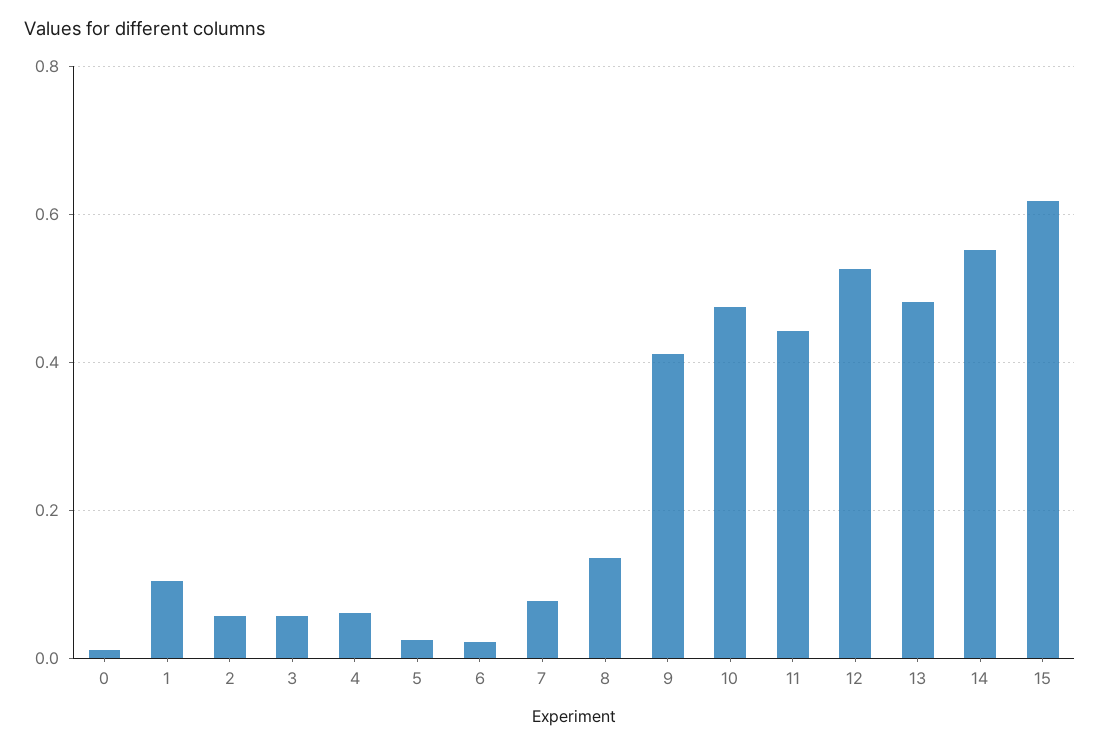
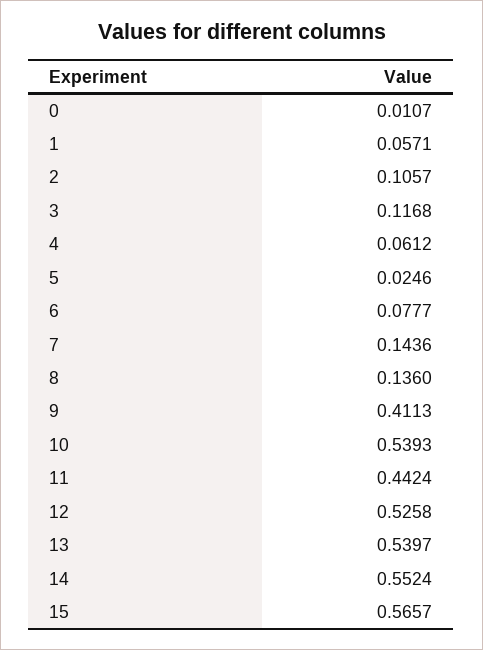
1: 0.1 -> 0.0571
2: 0.06 -> 0.1057
3: 0.06 -> 0.1168
6: 0.02 -> 0.0777
7: 0.08 -> 0.1436
10: 0.48 -> 0.5393
13: 0.48 -> 0.5397
15: 0.62 -> 0.5657

